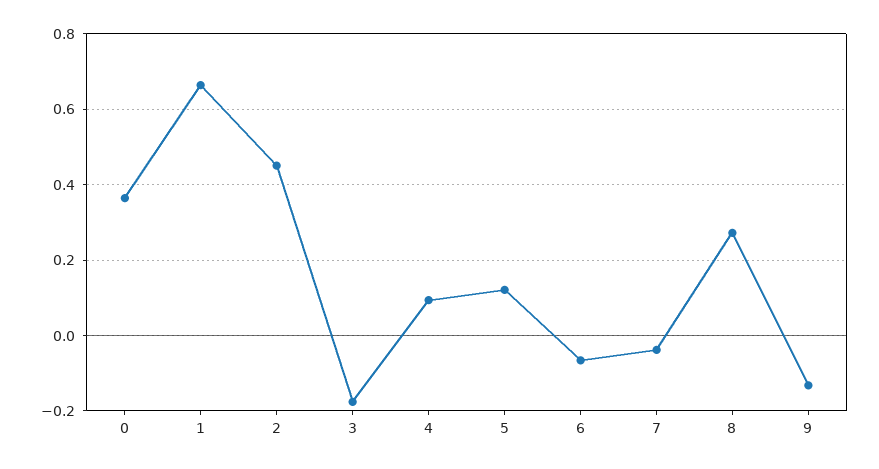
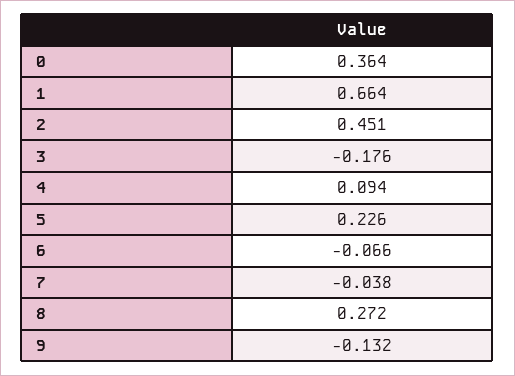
5: 0.12 -> 0.226

